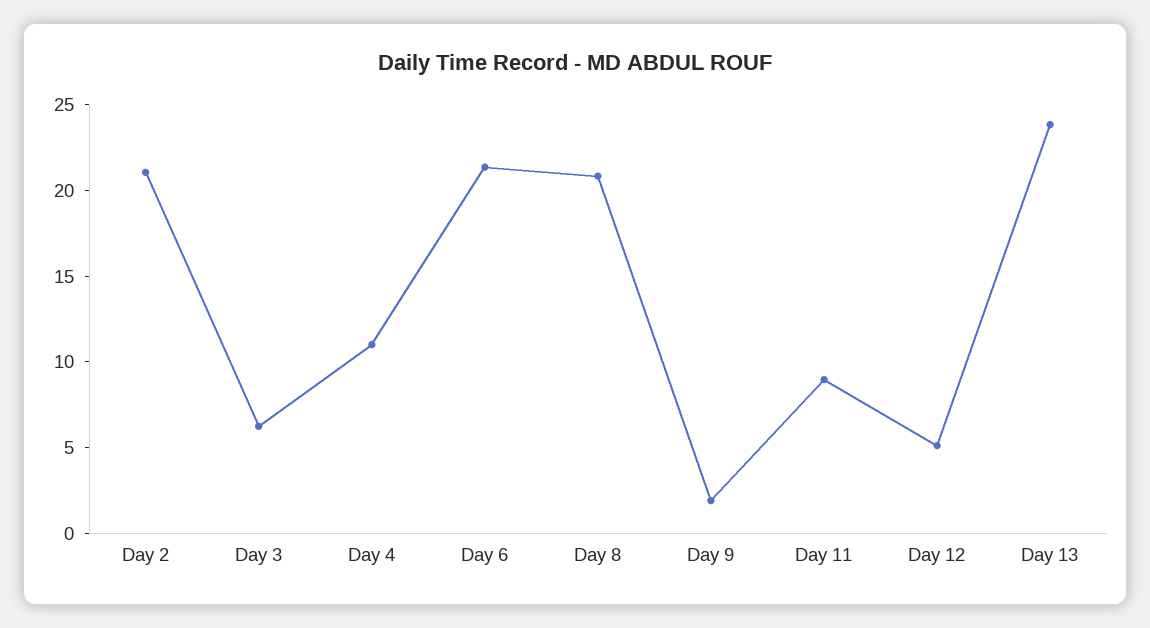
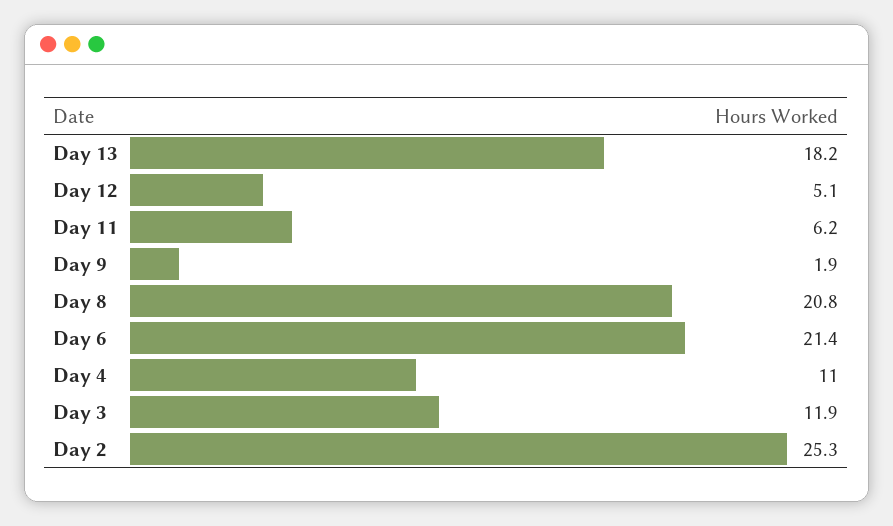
Day 2: 21 -> 25.3
Day 3: 6 -> 11.9
Day 11: 9 -> 6.2
Day 13: 24 -> 18.2

